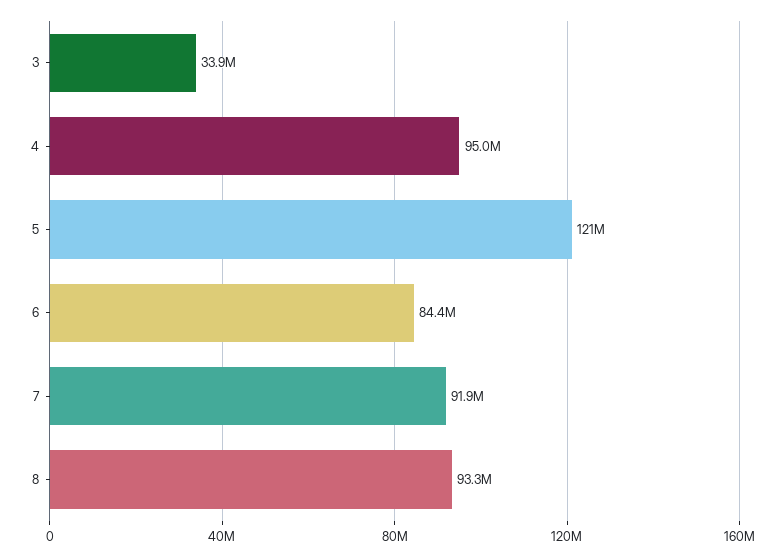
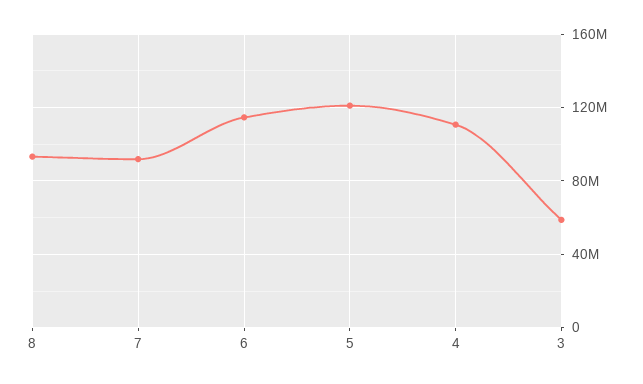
3: 33900000 -> 60000000
4: 95000000 -> 110000000
6: 84400000 -> 115000000

